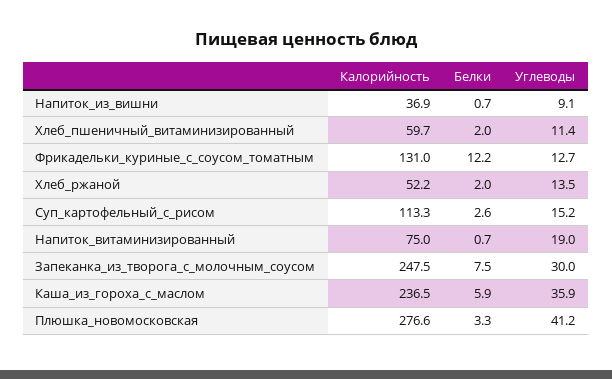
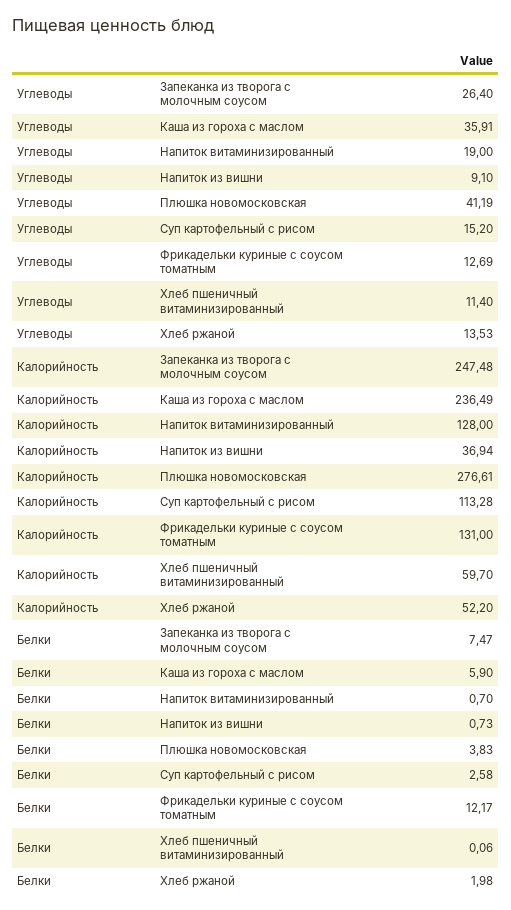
Белки, Хлеб_пшеничный_витаминизированный: 2 -> 0.06
Калорийность, Напиток_витаминизированный: 75 -> 128
Углеводы, Запеканка_из_творога_с_молочным_соусом: 30 -> 26.4
Белки, Плюшка_новомосковская: 3.3 -> 3.83

